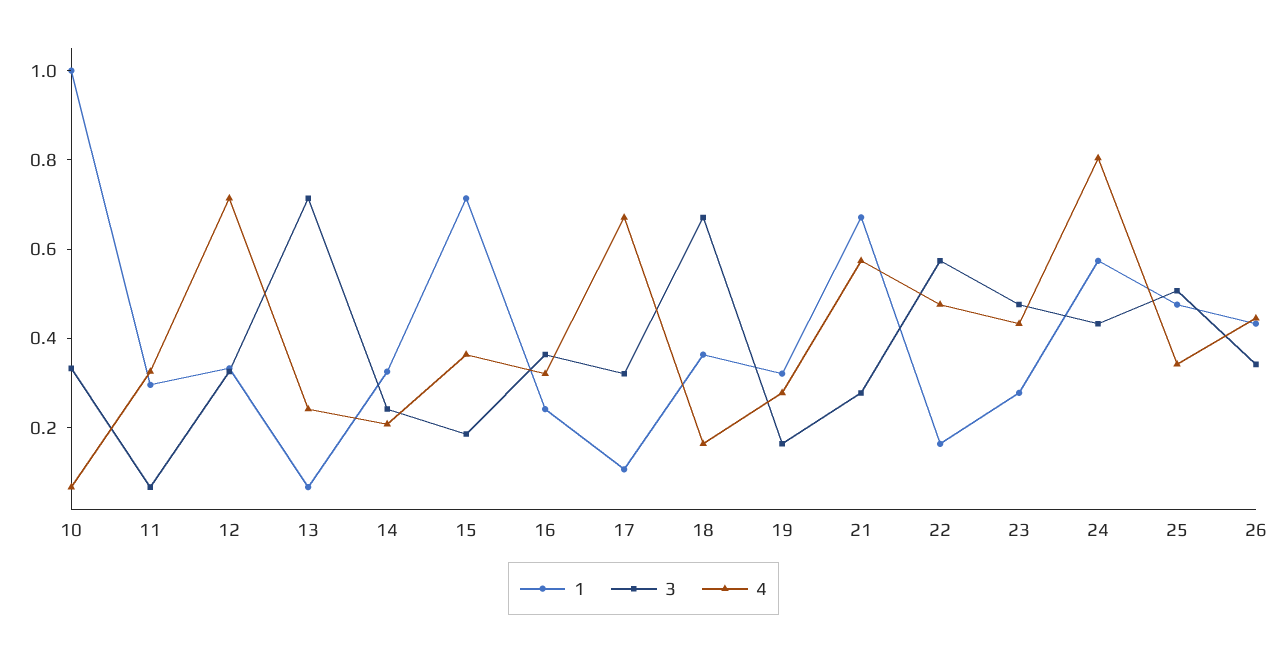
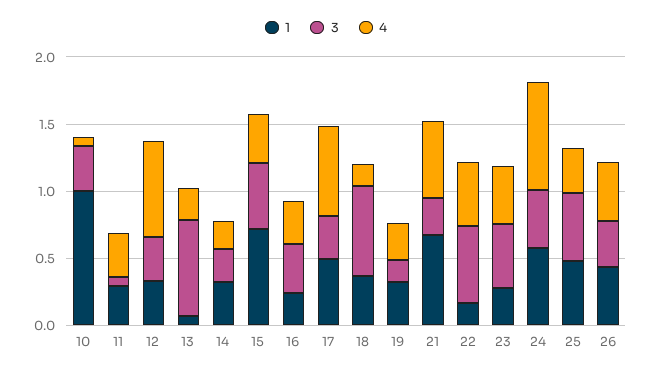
3, 15: 0.2 -> 0.5
1, 17: 0.1 -> 0.5

